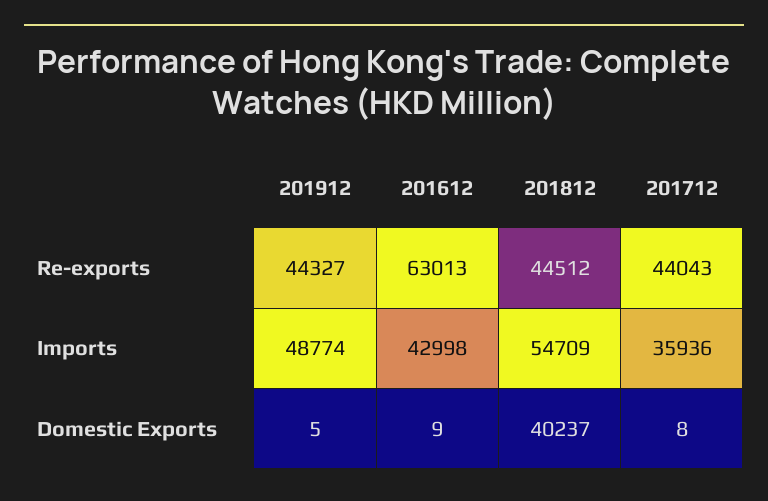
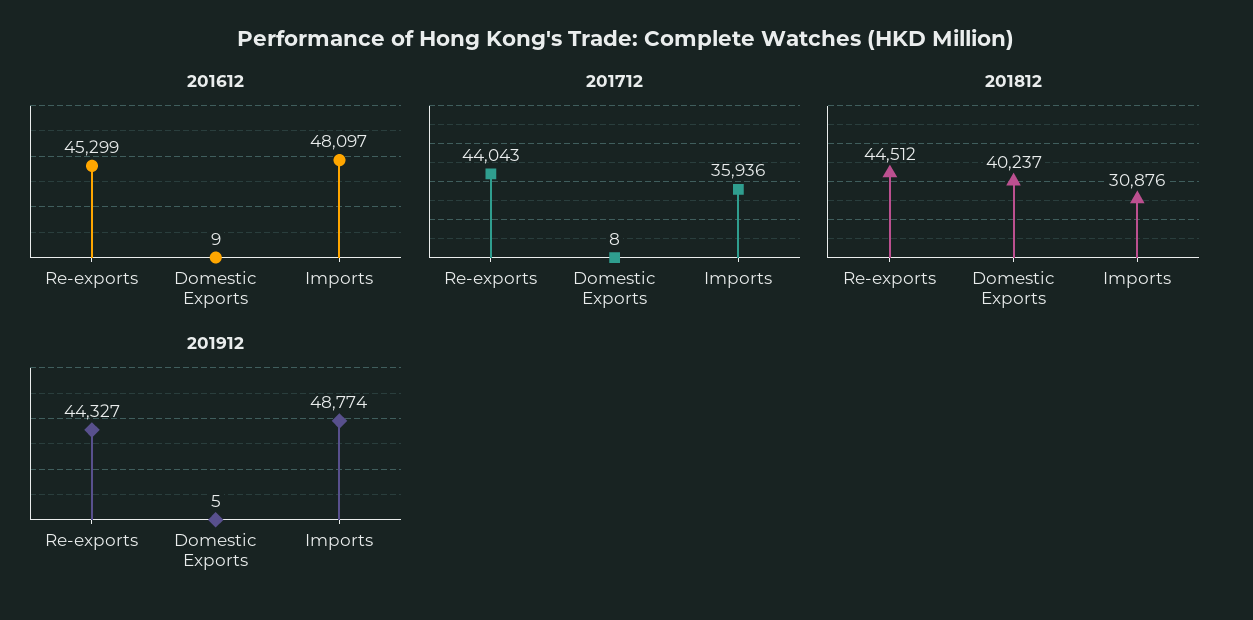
201612, Re-exports: 63013 -> 45299
201612, Imports: 42998 -> 48097
201812, Imports: 54709 -> 30876

